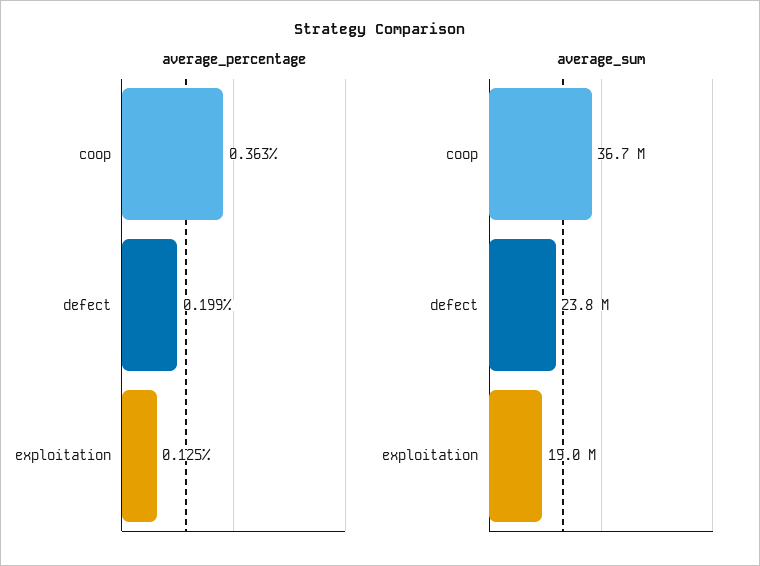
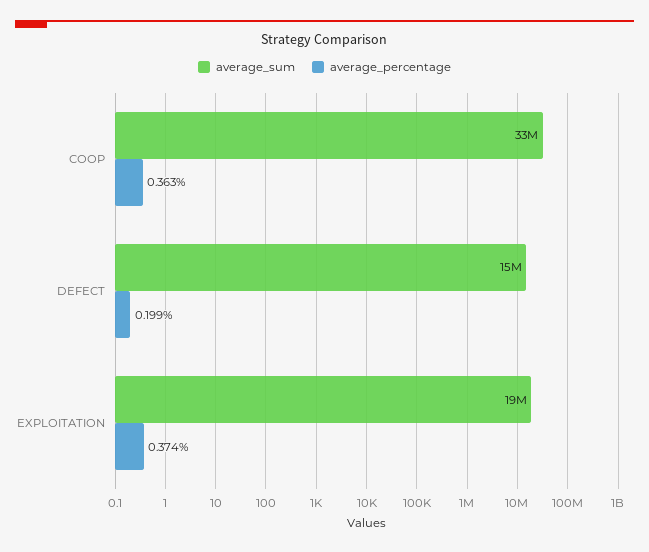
average_percentage, exploitation: 0.125 -> 0.374
average_sum, coop: 36700000 -> 33000000
average_sum, defect: 23800000 -> 15000000

